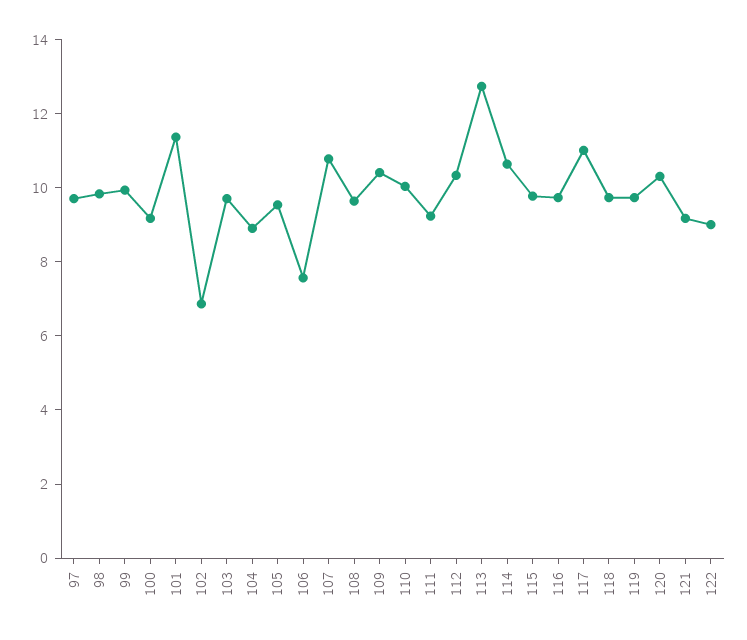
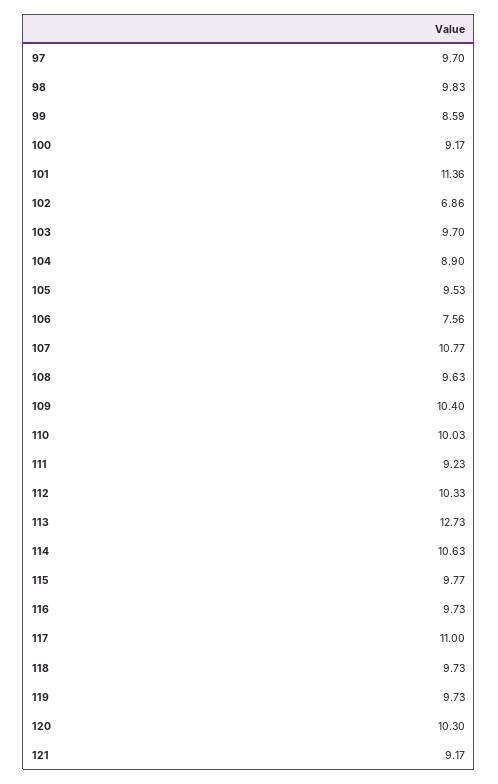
99: 10 -> 8.59
122: 9 -> none

